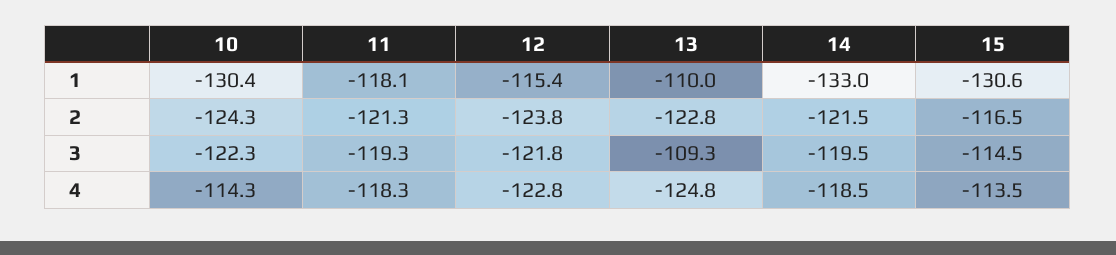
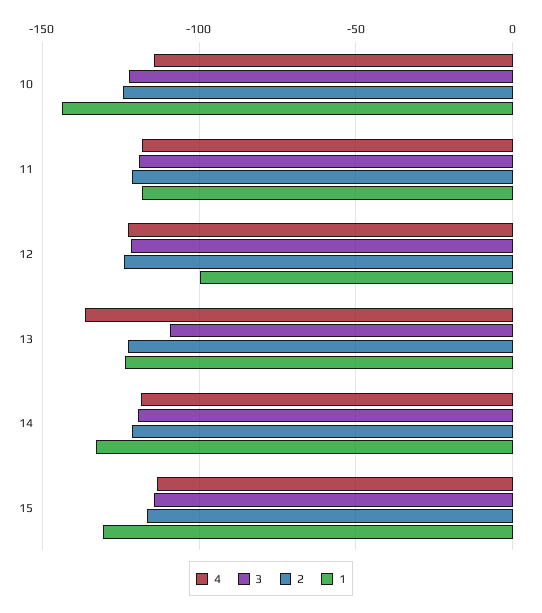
1, 10: -130.4 -> -145
1, 12: -115.4 -> -100
1, 13: -110 -> -125
4, 13: -124.8 -> -135

